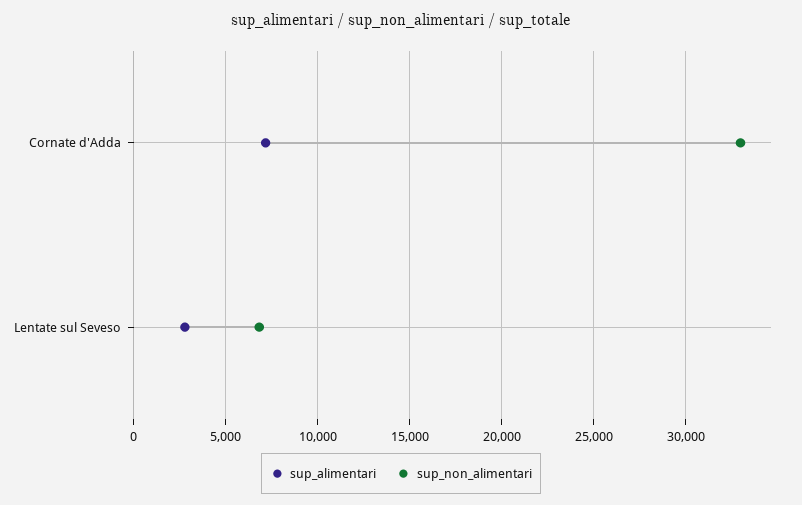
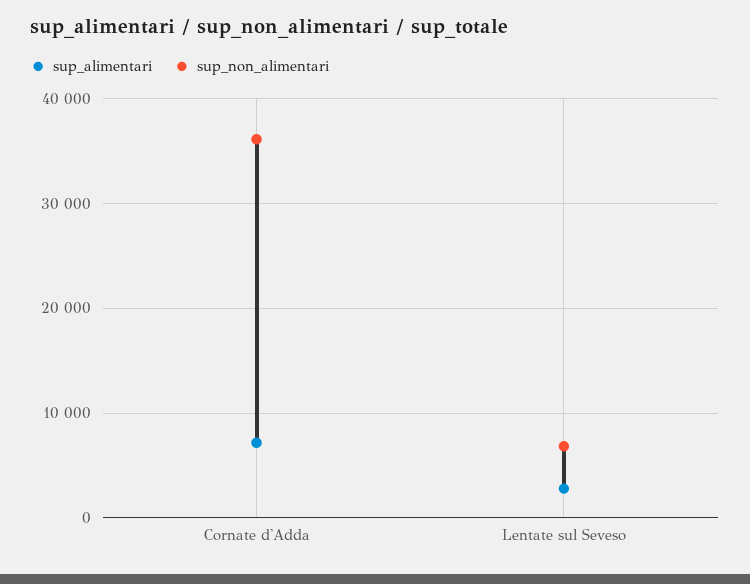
sup_non_alimentari, Cornate d'Adda: 33000 -> 36000

